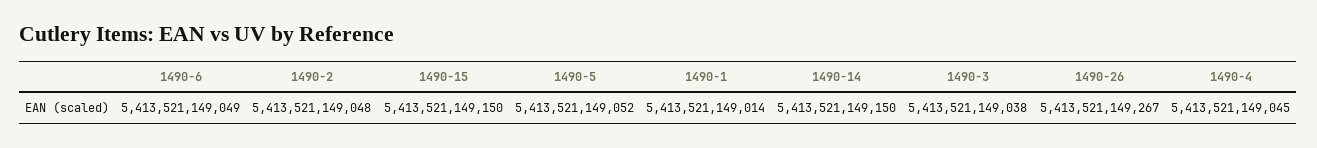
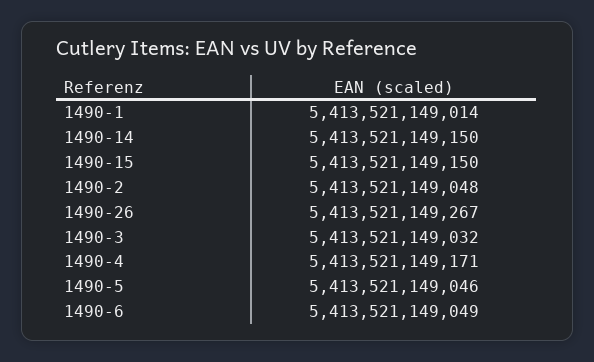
1490-5: 5413521149052 -> 5413521149046
1490-3: 5413521149038 -> 5413521149032
1490-4: 5413521149045 -> 5413521149171

